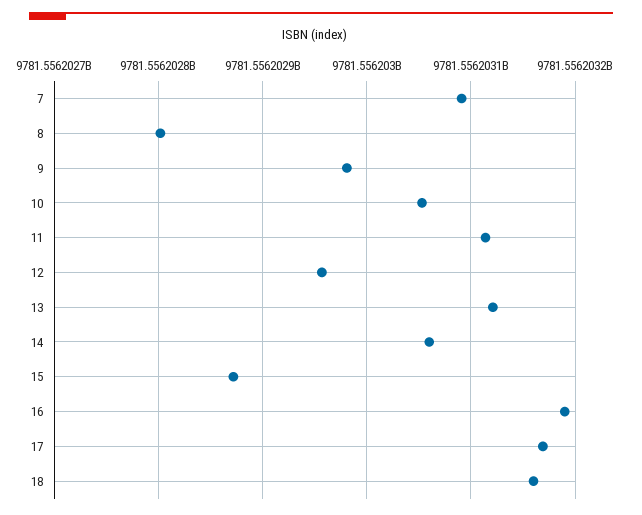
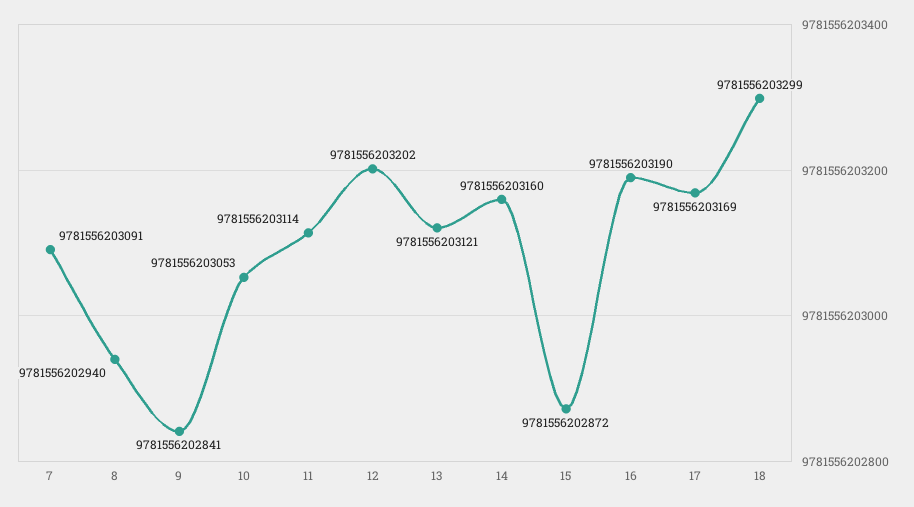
8: 9781556202800 -> 9781556202940
9: 9781556202980 -> 9781556202841
12: 9781556202960 -> 9781556203202
14: 9781556203060 -> 9781556203160
18: 9781556203160 -> 9781556203299

